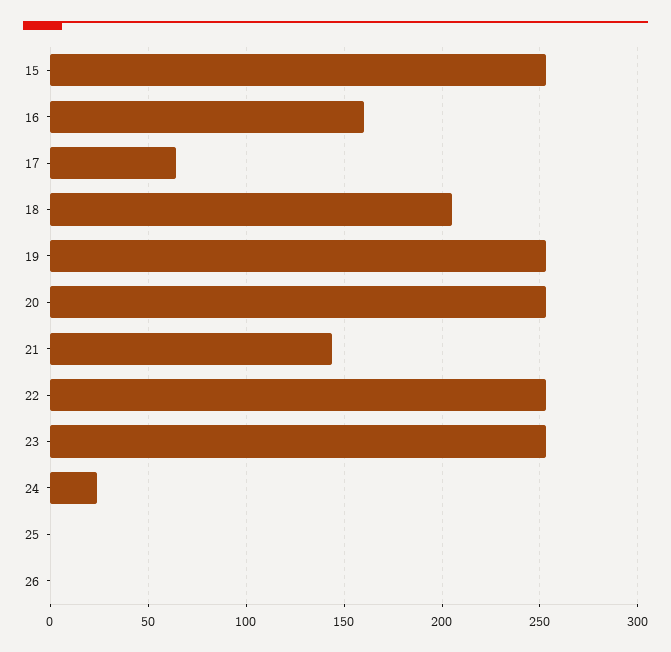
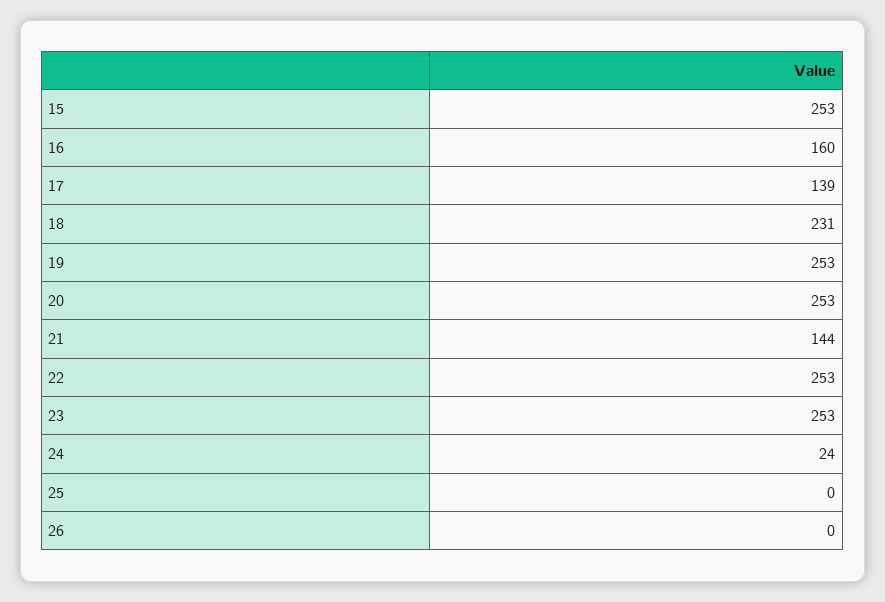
17: 65 -> 139
18: 205 -> 231

